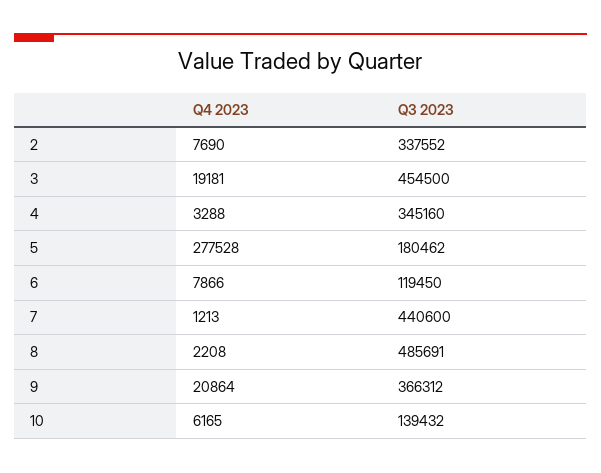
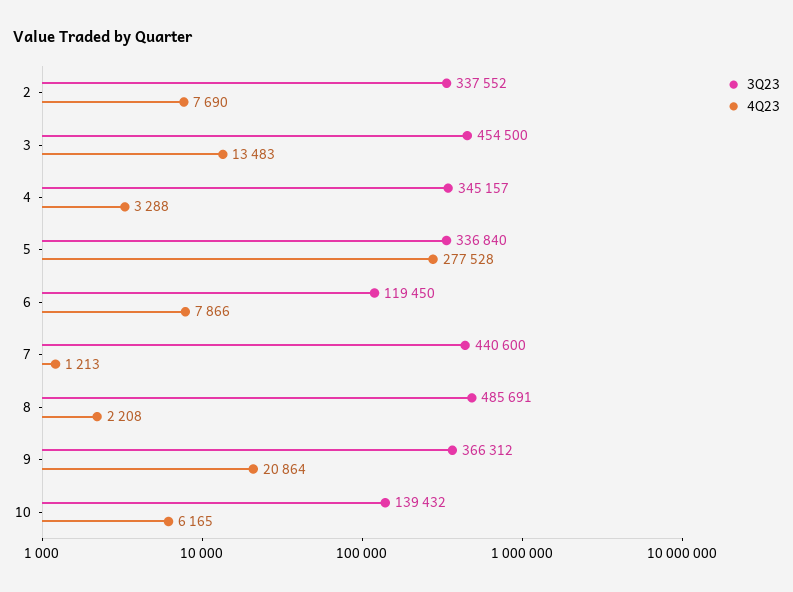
Q4 2023, 3: 19181 -> 13483
Q3 2023, 4: 345160 -> 345157
Q3 2023, 5: 180462 -> 336840

